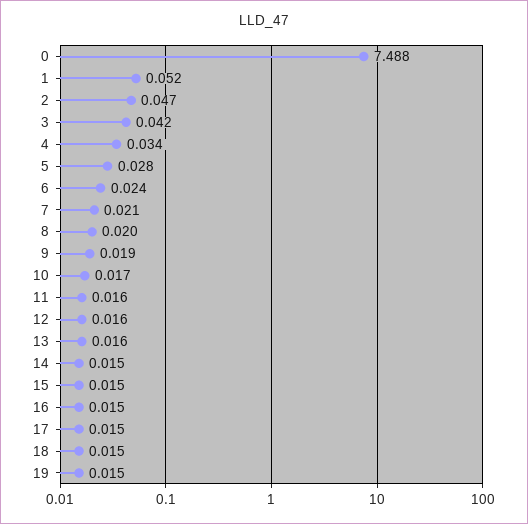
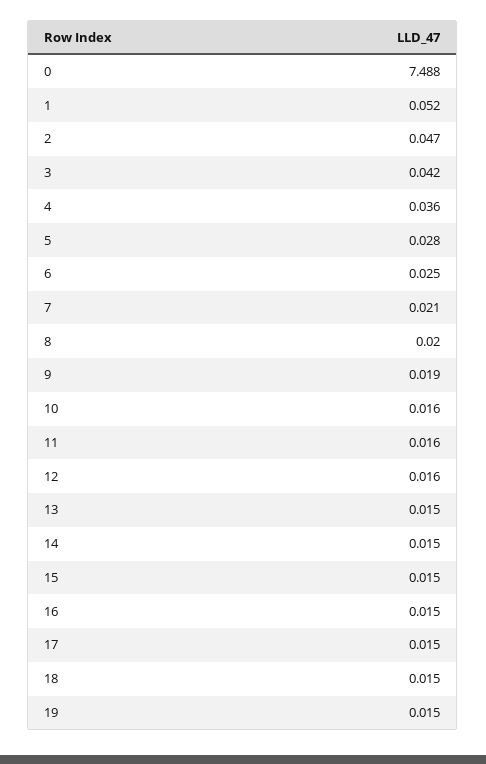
4: 0.034 -> 0.036
6: 0.024 -> 0.025
10: 0.017 -> 0.016
13: 0.016 -> 0.015

